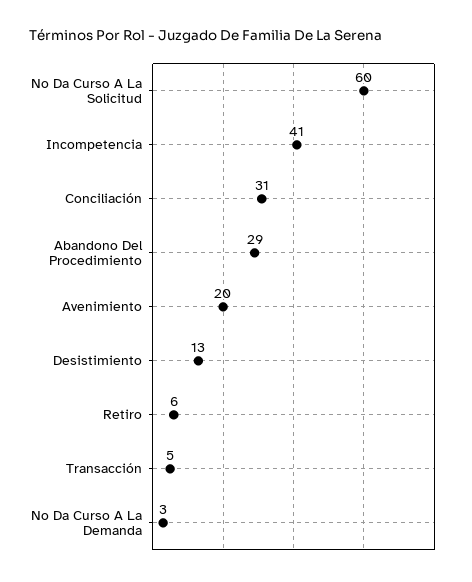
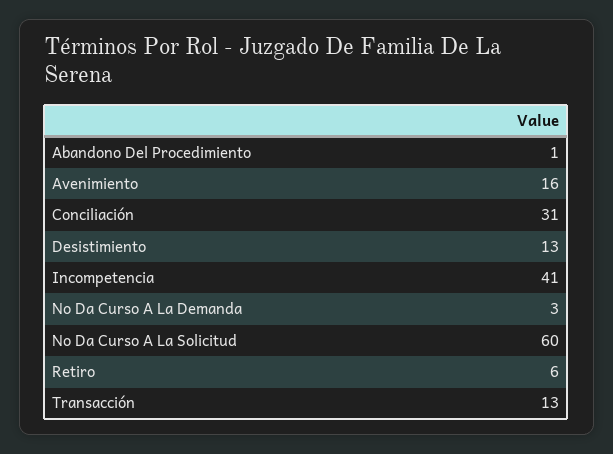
Abandono Del Procedimiento: 29 -> 1
Avenimiento: 20 -> 16
Transacción: 5 -> 13

